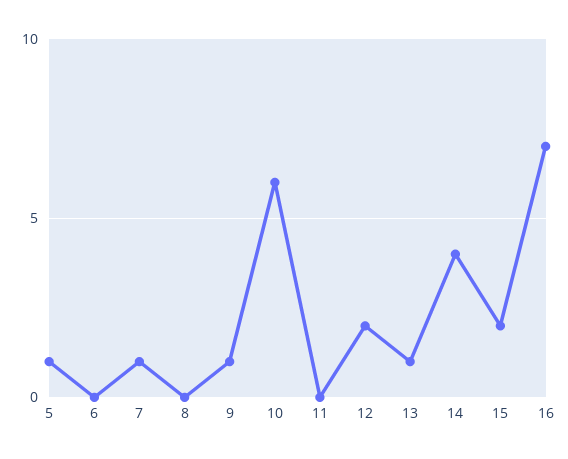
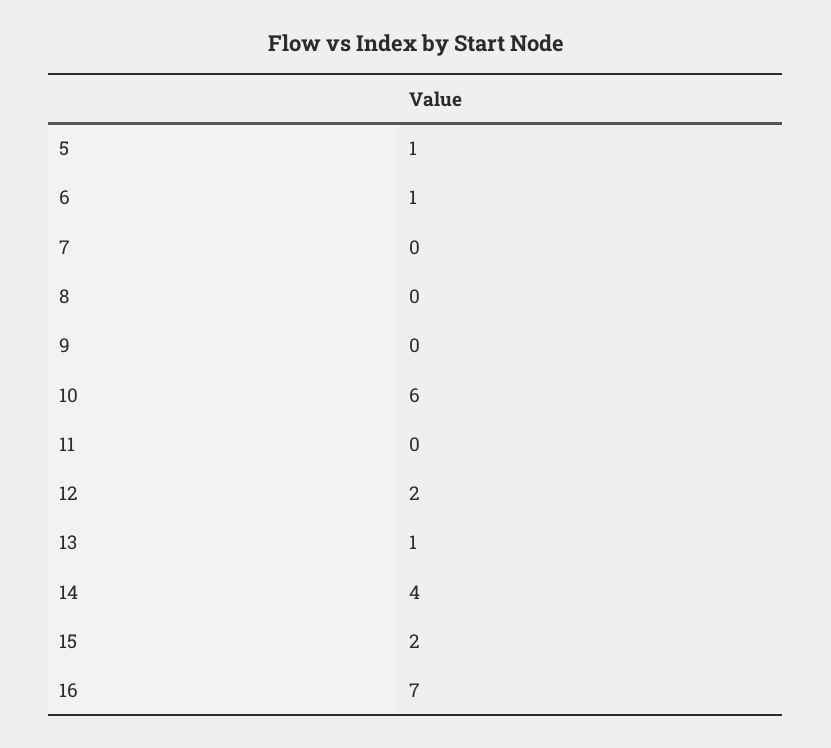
6: 0 -> 1
7: 1 -> 0
9: 1 -> 0

